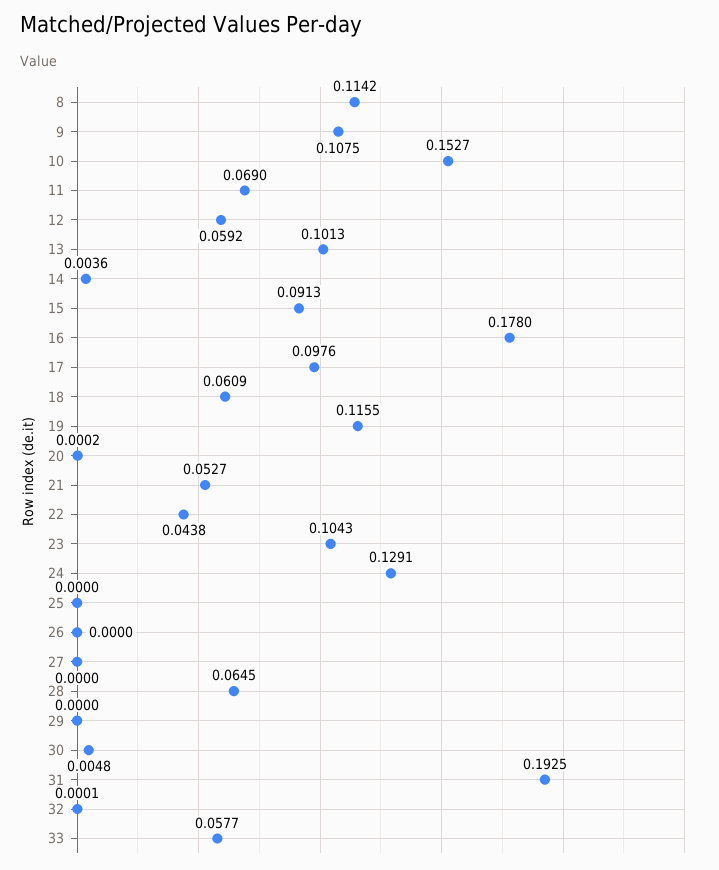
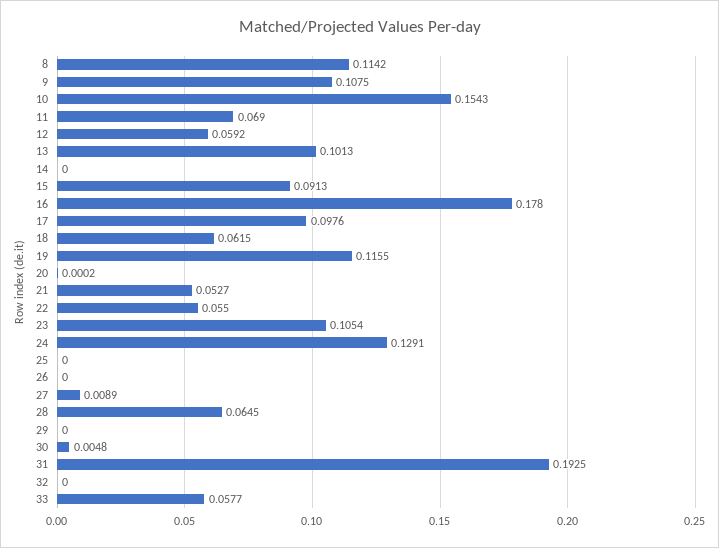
10: 0.1527 -> 0.1543
14: 0.0036 -> 0
18: 0.0609 -> 0.0615
22: 0.0438 -> 0.055
23: 0.1043 -> 0.1054
27: 0 -> 0.0089
32: 0.0001 -> 0

